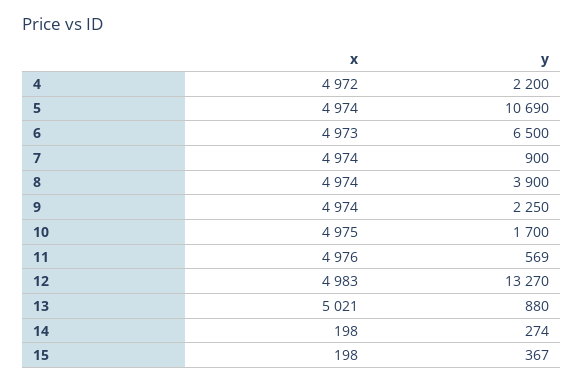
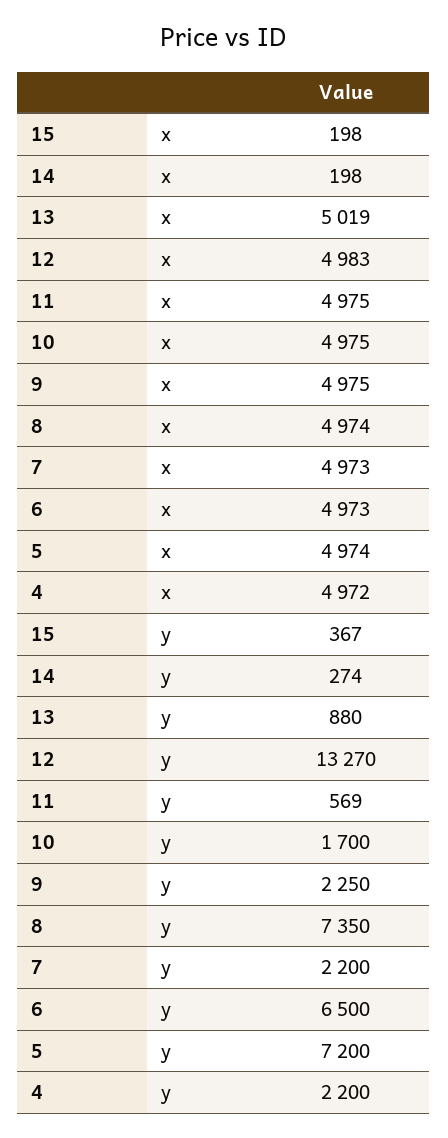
y, 5: 10690 -> 7200
x, 7: 4974 -> 4973
y, 7: 900 -> 2200
y, 8: 3900 -> 7350
x, 9: 4974 -> 4975
x, 11: 4976 -> 4975
x, 13: 5021 -> 5019

